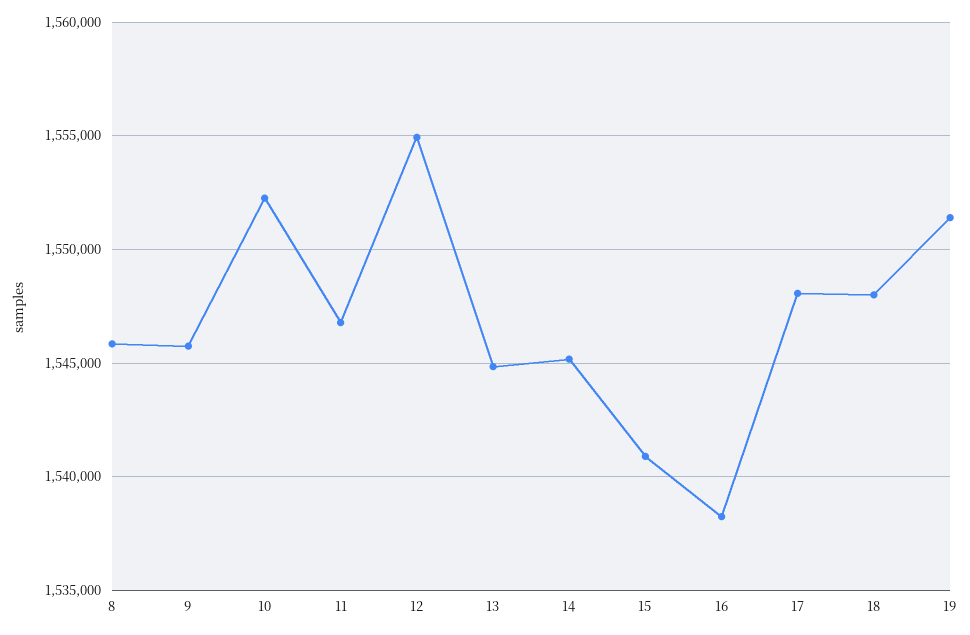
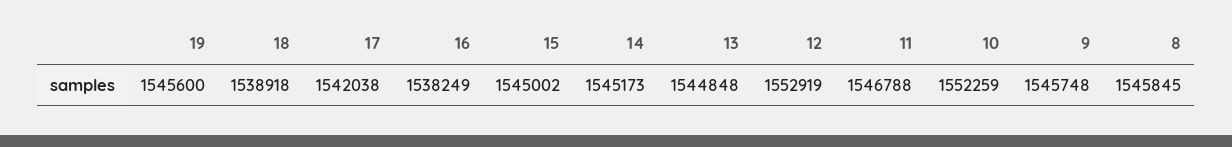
12: 1555000 -> 1552919
15: 1541000 -> 1545002
17: 1548000 -> 1542038
18: 1548000 -> 1538918
19: 1551500 -> 1545600

